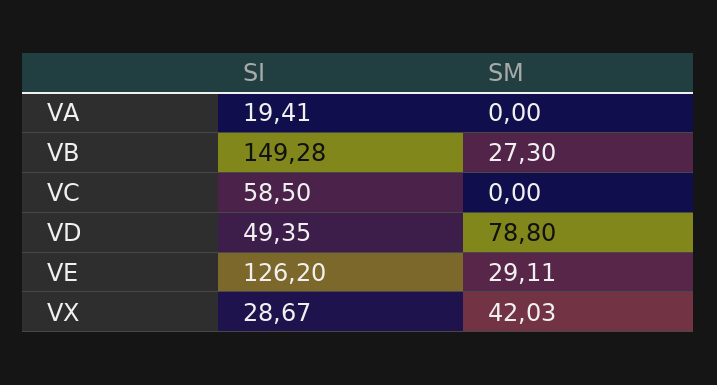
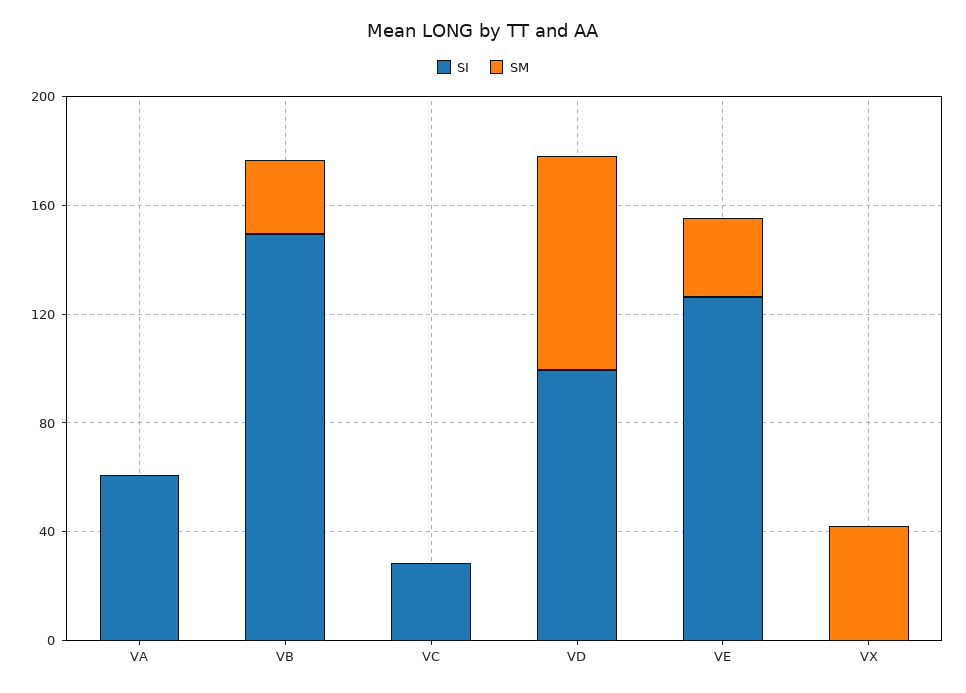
SI, VA: 19.41 -> 60
SI, VC: 58.5 -> 30
SI, VD: 49.35 -> 100
SI, VX: 28.67 -> 0

